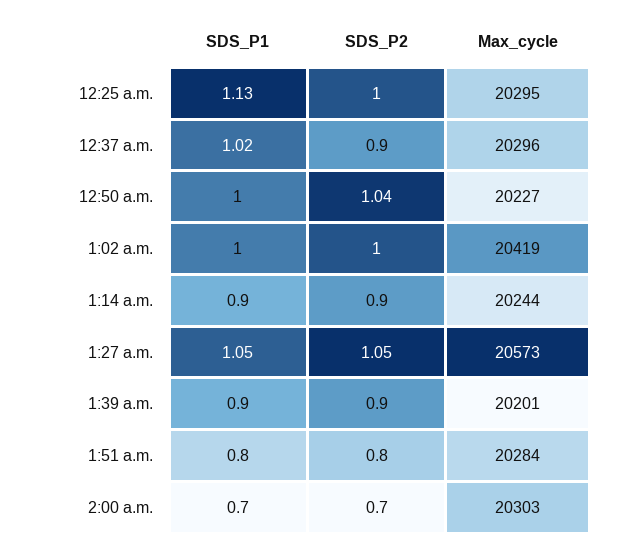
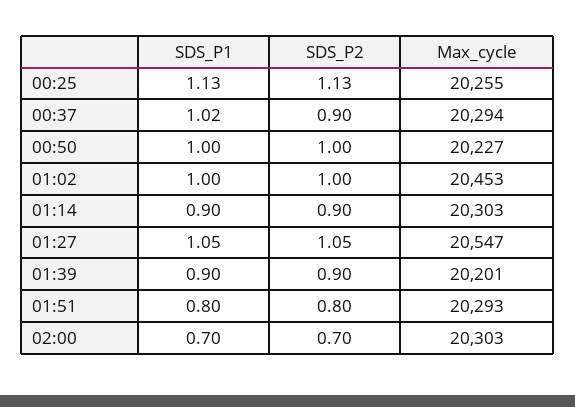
SDS_P2, 12:25 a.m.: 1 -> 1.13
Max_cycle, 12:25 a.m.: 20295 -> 20255
Max_cycle, 12:37 a.m.: 20296 -> 20294
SDS_P2, 12:50 a.m.: 1.04 -> 1
Max_cycle, 1:02 a.m.: 20419 -> 20453
Max_cycle, 1:14 a.m.: 20244 -> 20303
Max_cycle, 1:27 a.m.: 20573 -> 20547
Max_cycle, 1:51 a.m.: 20284 -> 20293

